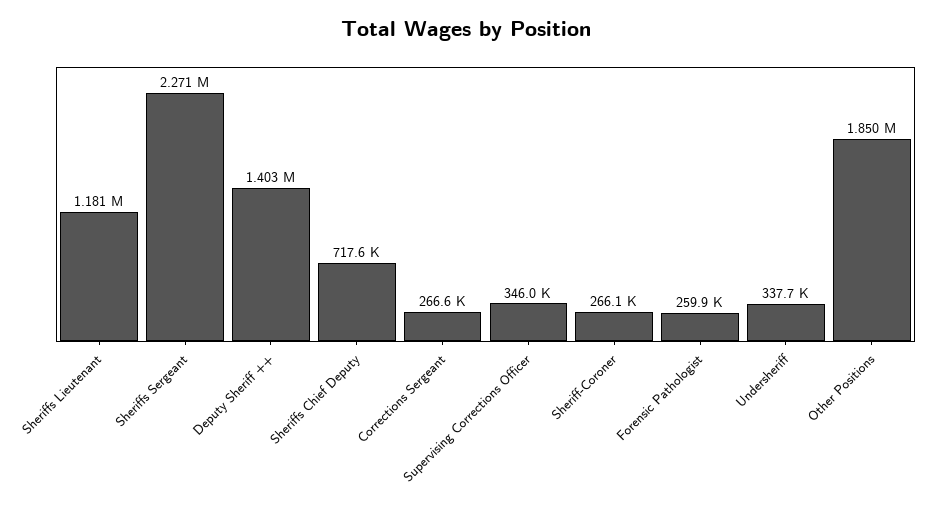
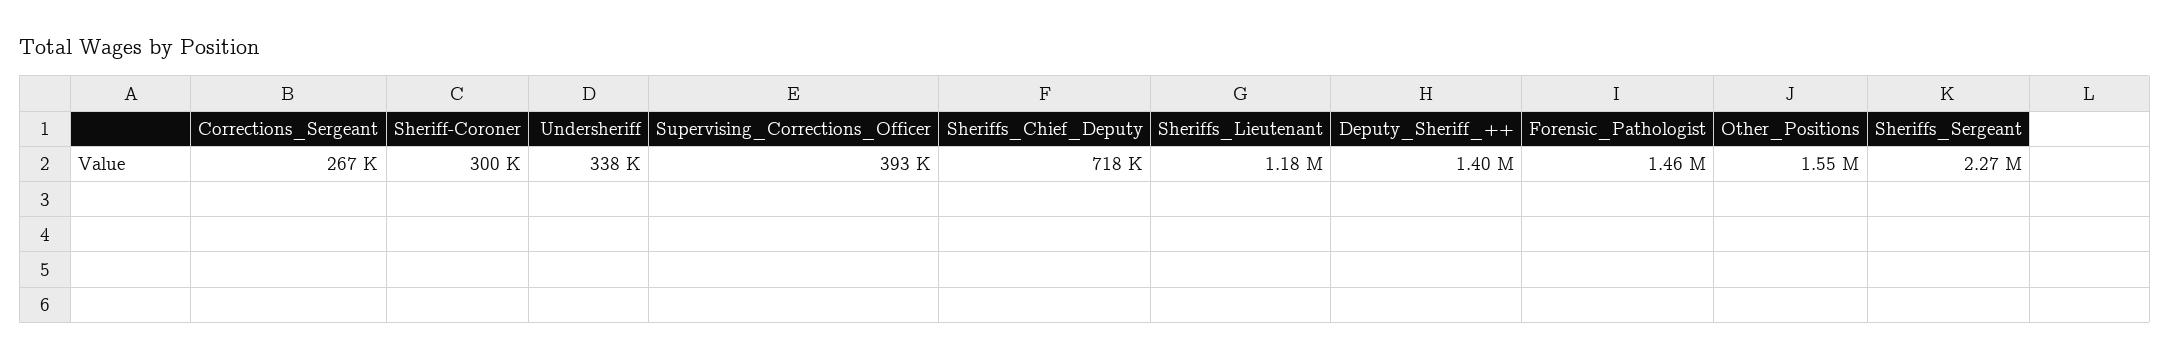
Supervising Corrections Officer: 346000 -> 393000
Sheriff-Coroner: 266100 -> 300000
Forensic Pathologist: 259900 -> 1460000
Other Positions: 1850000 -> 1550000

